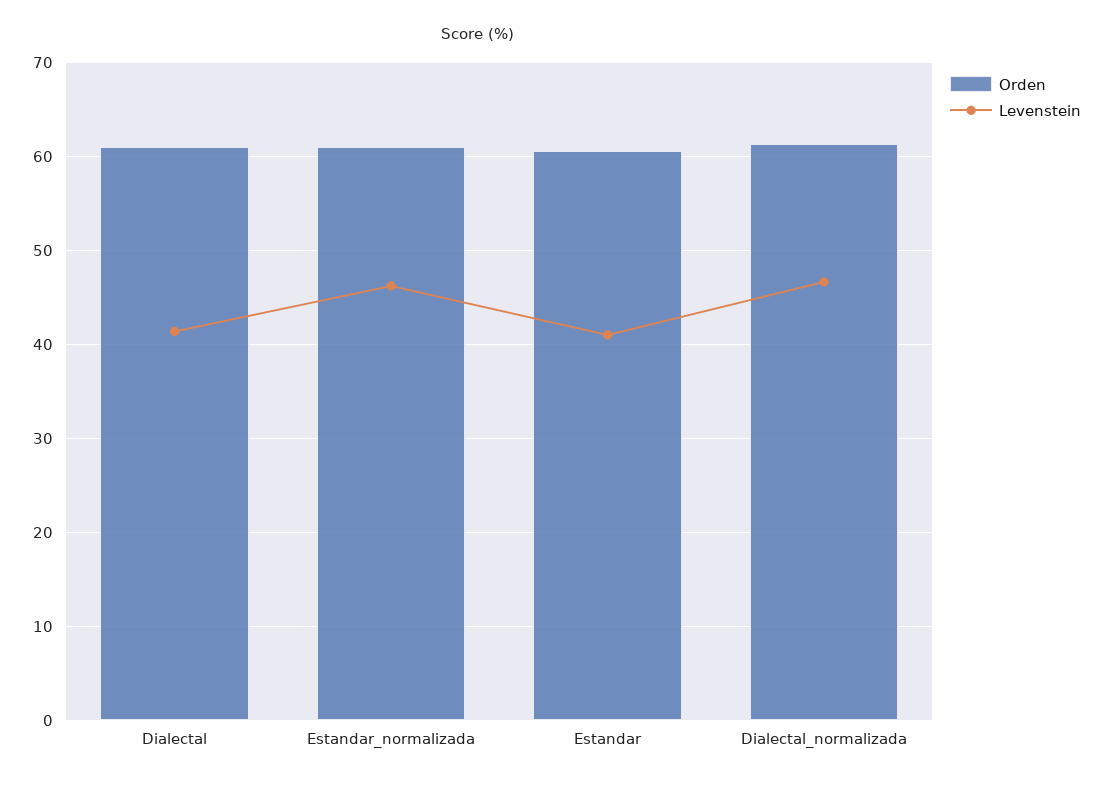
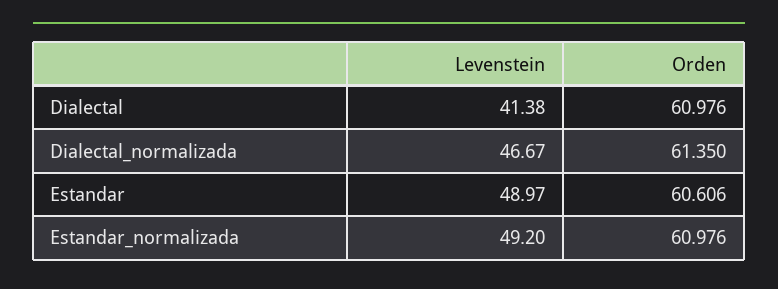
Levenstein, Estandar_normalizada: 46 -> 49.2
Levenstein, Estandar: 41 -> 48.97

